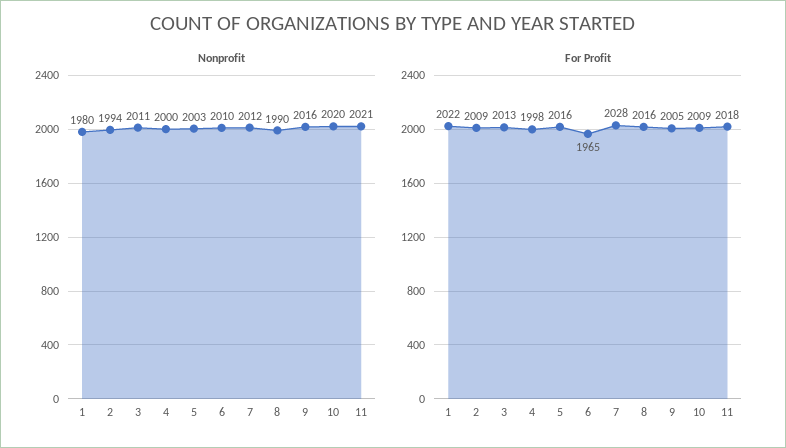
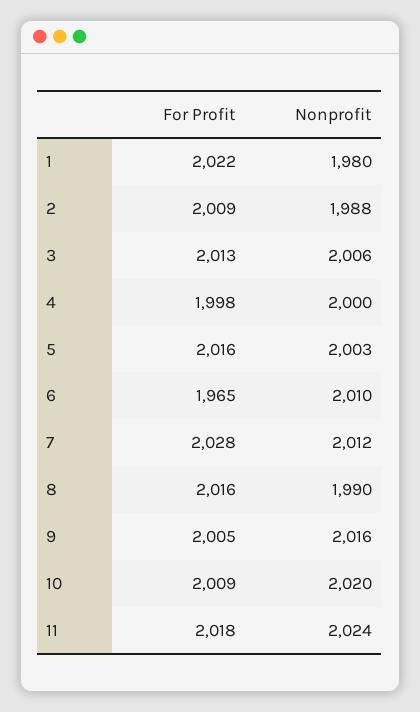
Nonprofit, 2: 1994 -> 1988
Nonprofit, 3: 2011 -> 2006
Nonprofit, 11: 2021 -> 2024

